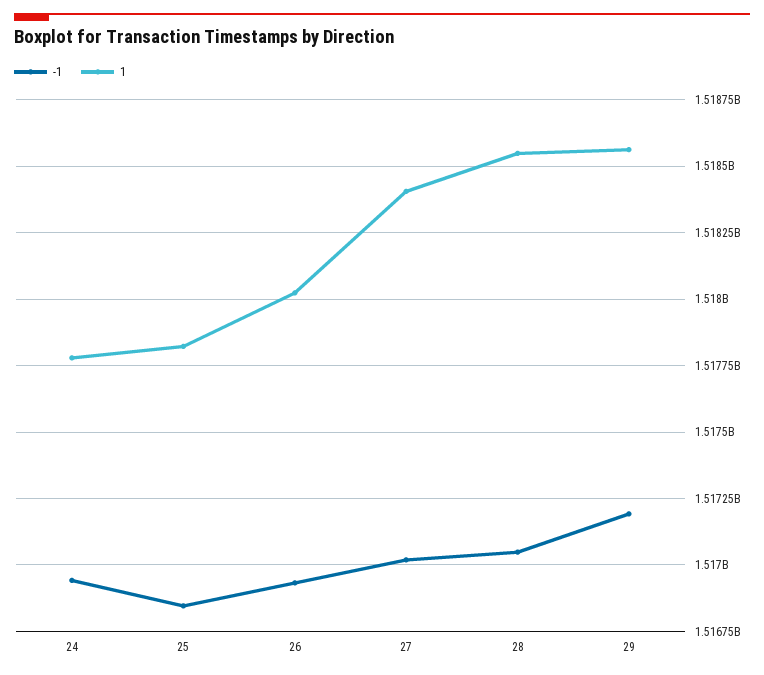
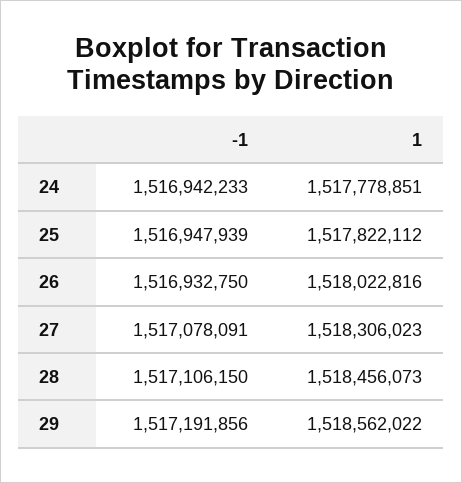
-1, 25: 1516850000 -> 1516947939
-1, 27: 1517025000 -> 1517078091
1, 27: 1518400000 -> 1518306023
-1, 28: 1517050000 -> 1517106150
1, 28: 1518550000 -> 1518456073

